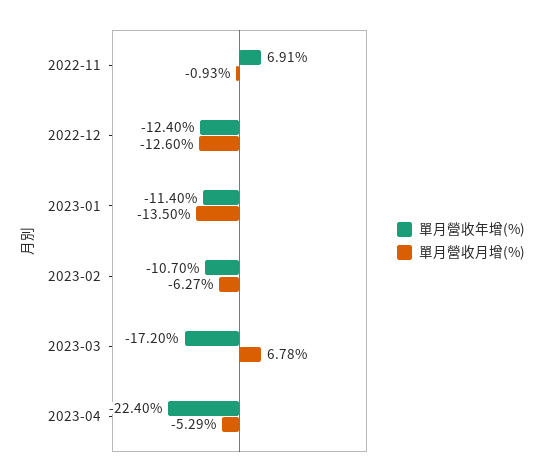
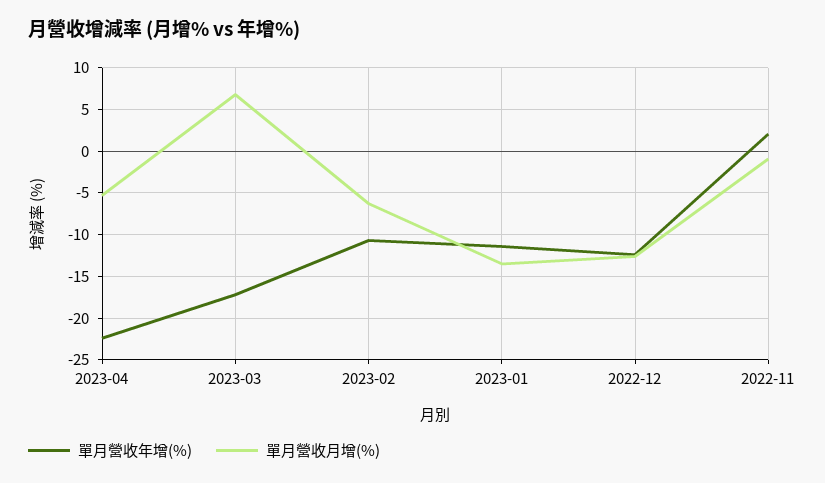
單月營收年增(%), 2022-11: 6.91 -> 2

